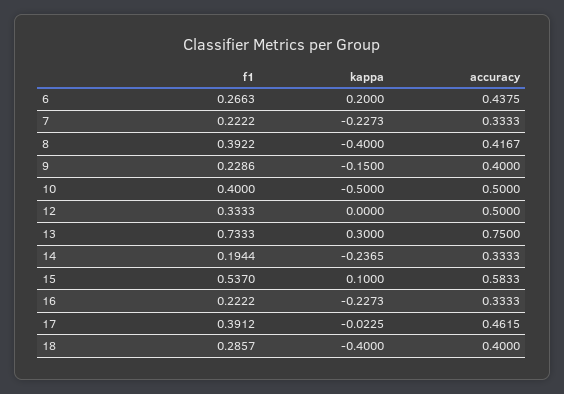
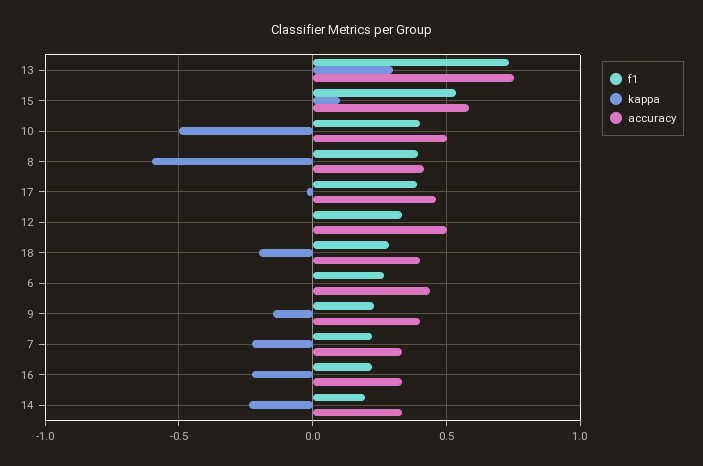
kappa, 6: 0.2 -> 0
kappa, 8: -0.4 -> -0.6
kappa, 18: -0.4 -> -0.2

